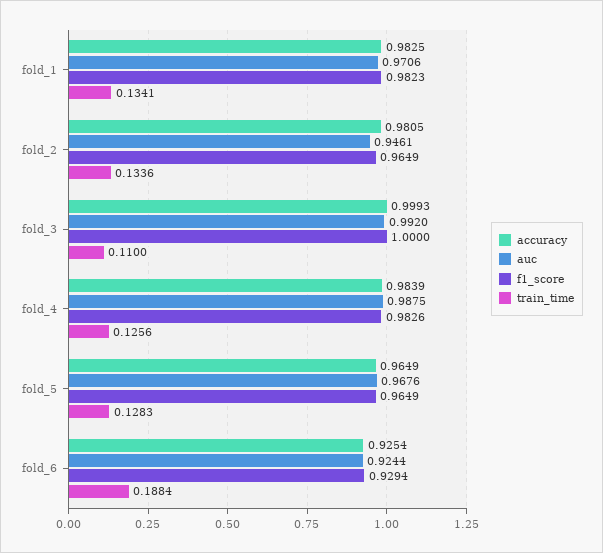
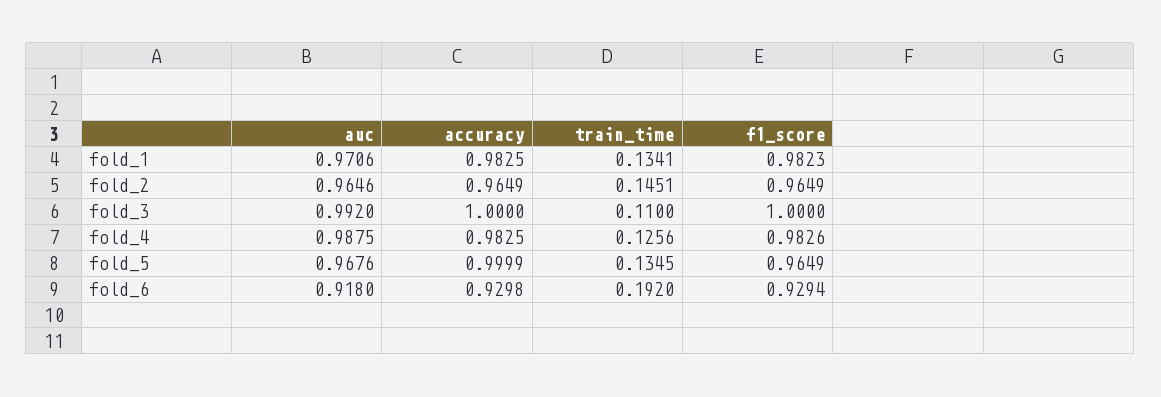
accuracy, fold_2: 0.9805 -> 0.9649
auc, fold_2: 0.9461 -> 0.9646
train_time, fold_2: 0.1336 -> 0.1451
accuracy, fold_3: 0.9993 -> 1
accuracy, fold_4: 0.9839 -> 0.9825
accuracy, fold_5: 0.9649 -> 0.9999
train_time, fold_5: 0.1283 -> 0.1345
accuracy, fold_6: 0.9254 -> 0.9298
auc, fold_6: 0.9244 -> 0.918
train_time, fold_6: 0.1884 -> 0.192

